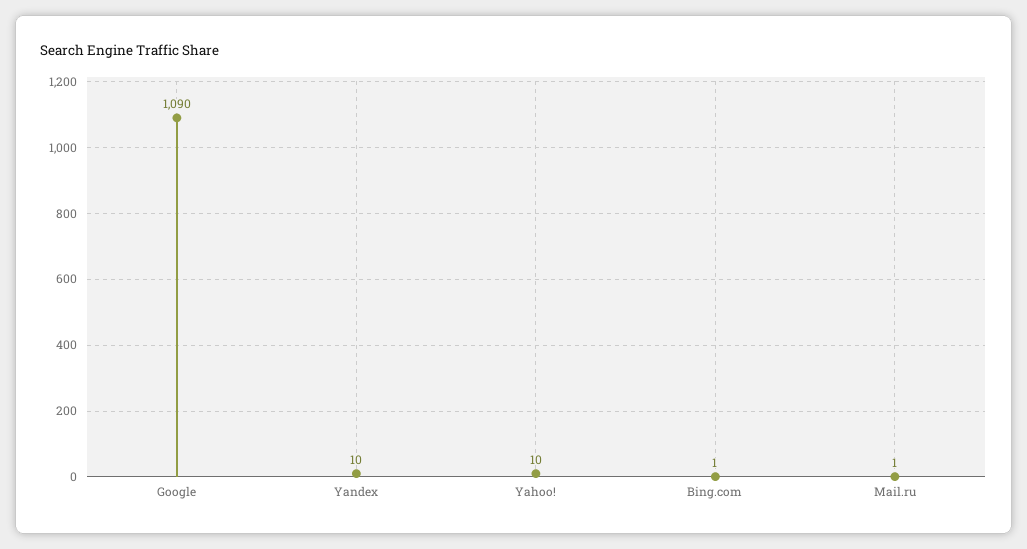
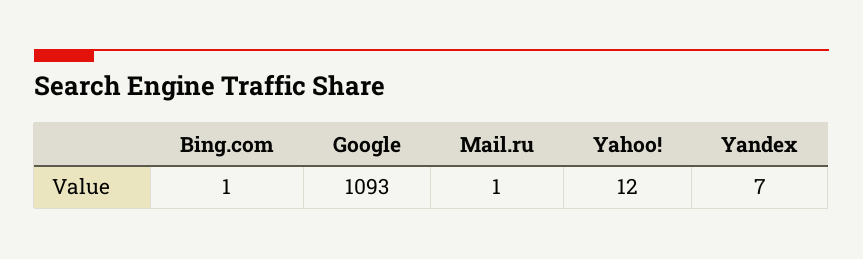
Google: 1090 -> 1093
Yandex: 10 -> 7
Yahoo!: 10 -> 12

